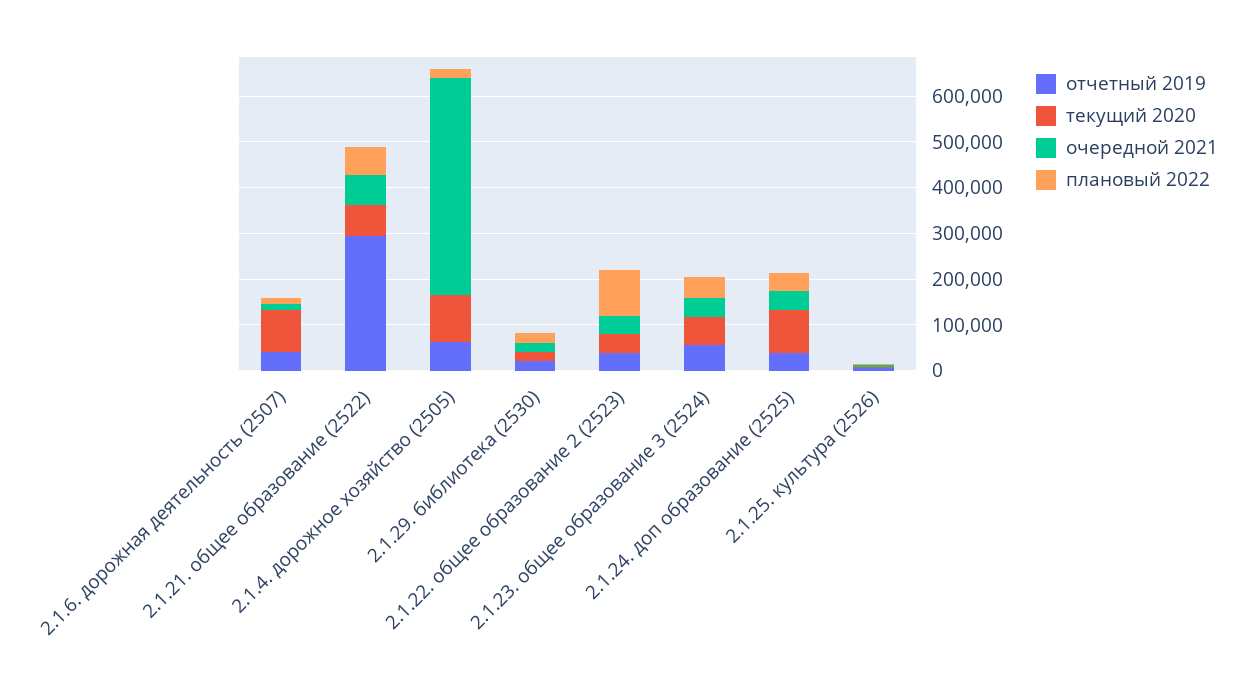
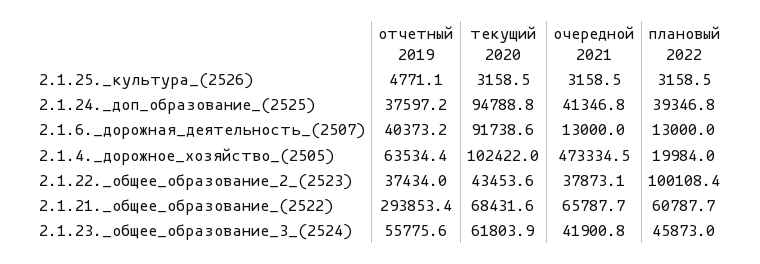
отчетный 2019, 2.1.29. библиотека (2530): 20000 -> none
текущий 2020, 2.1.29. библиотека (2530): 20000 -> none
очередной 2021, 2.1.29. библиотека (2530): 20000 -> none
плановый 2022, 2.1.29. библиотека (2530): 20000 -> none

